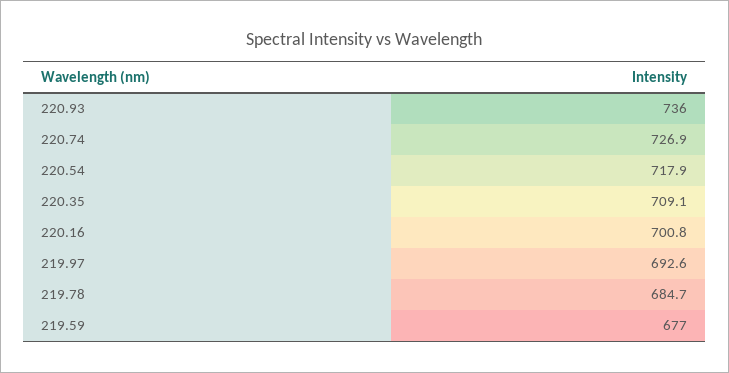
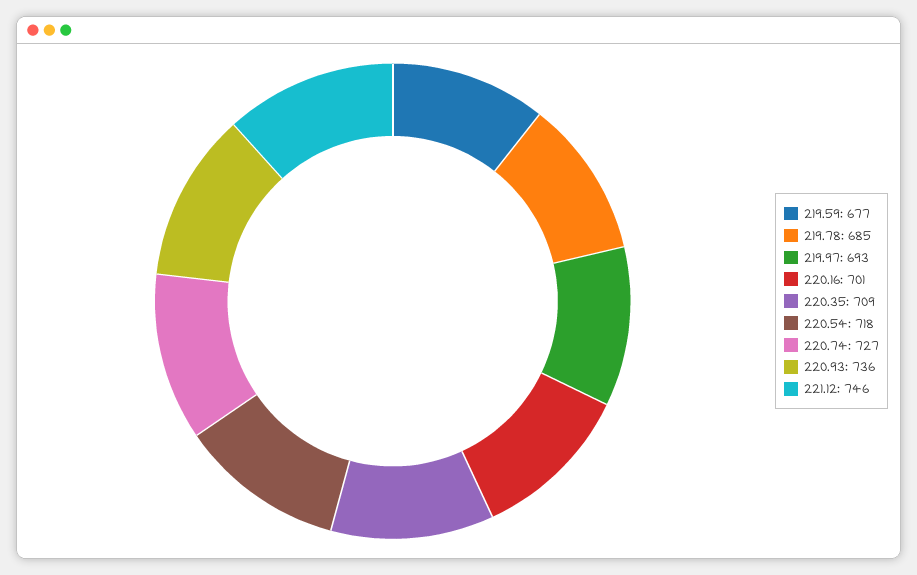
221.12: none -> 746

